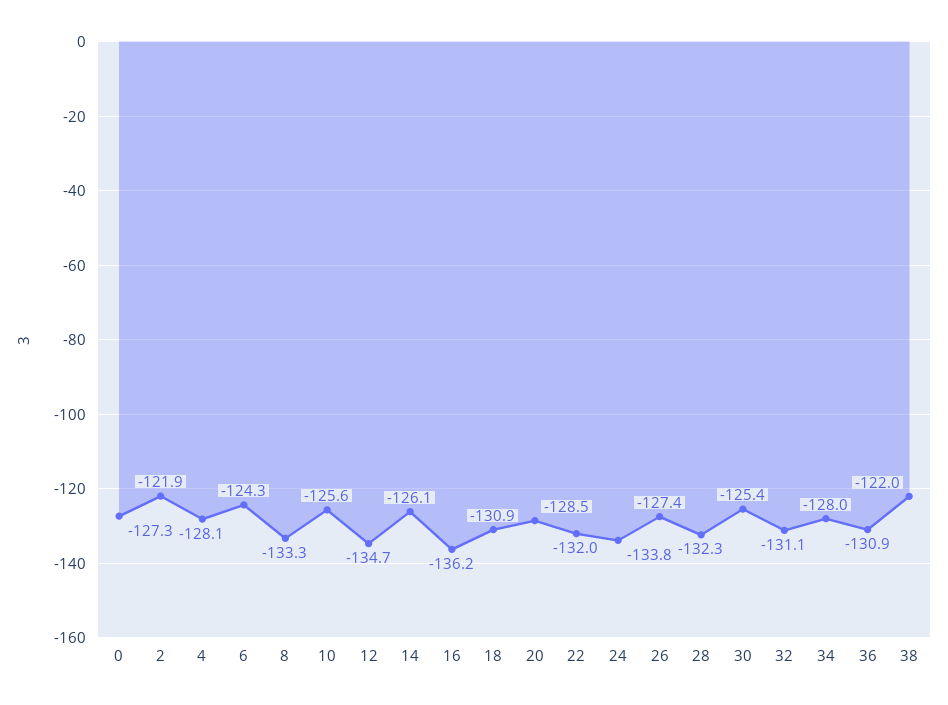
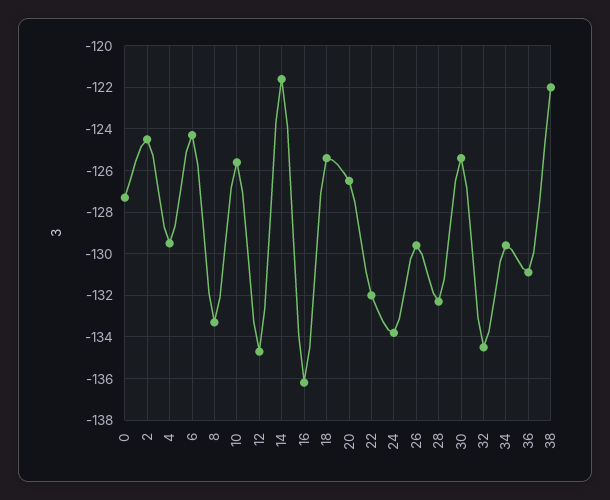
2: -121.9 -> -124.5
4: -128.1 -> -129.5
14: -126.1 -> -121.5
18: -130.9 -> -125.5
20: -128.5 -> -126.5
26: -127.4 -> -129.5
32: -131.1 -> -134.5
34: -128 -> -129.5

